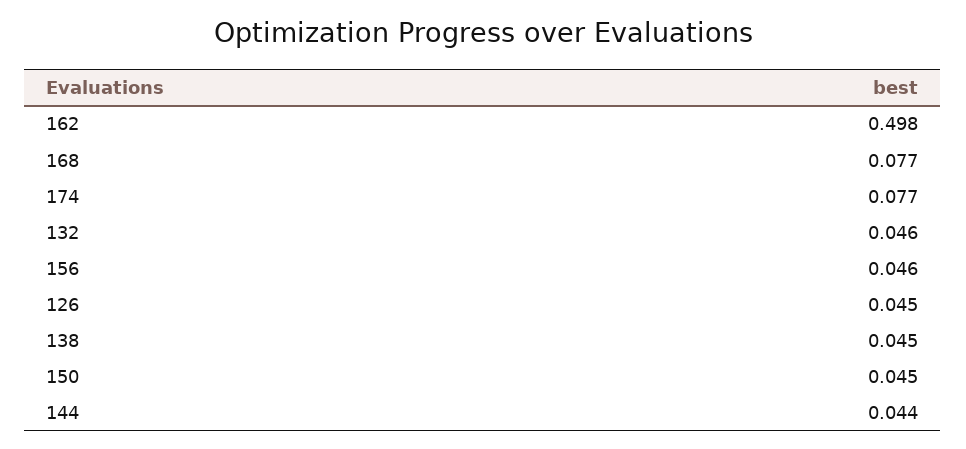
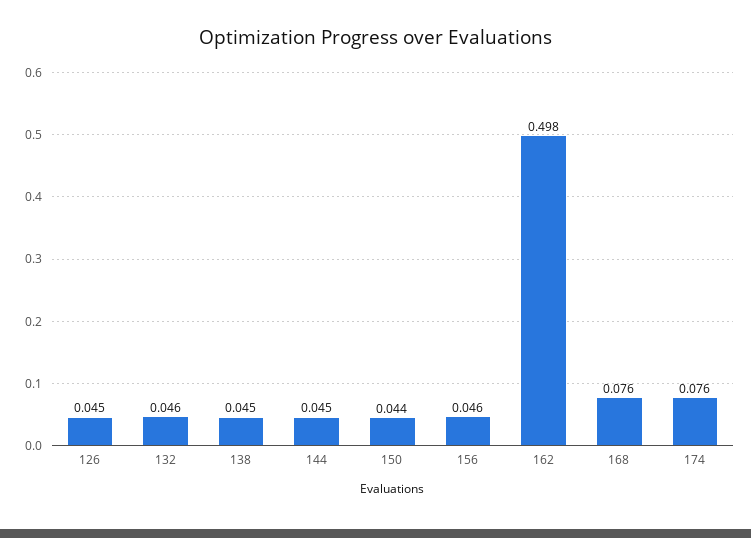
168: 0.077 -> 0.076
174: 0.077 -> 0.076
150: 0.045 -> 0.044
144: 0.044 -> 0.045

